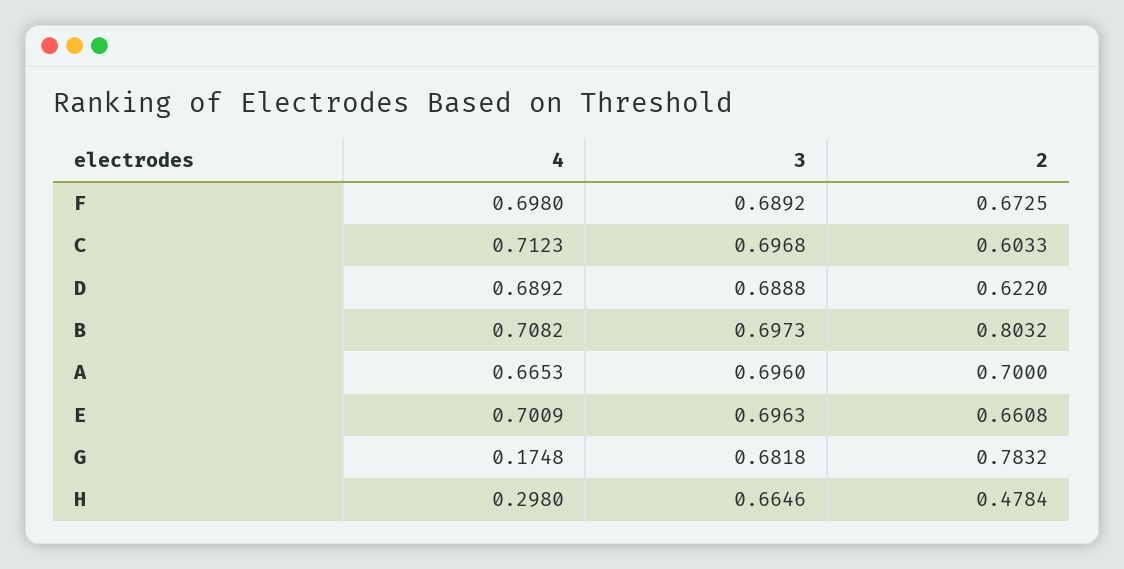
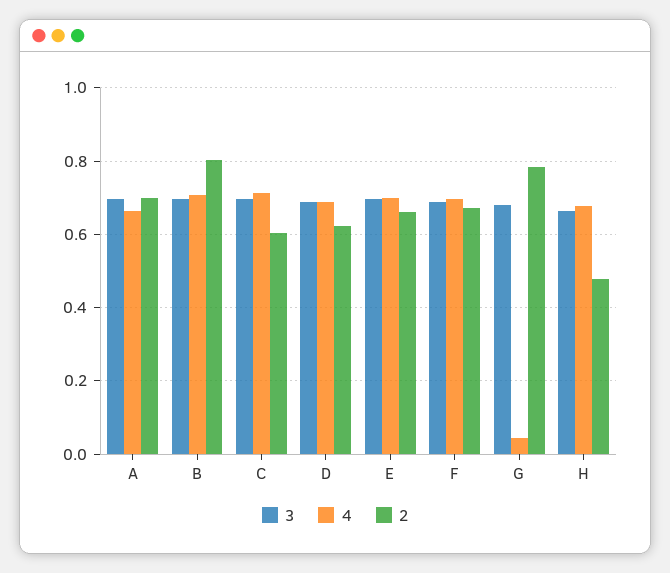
4, G: 0.1748 -> 0.04
4, H: 0.298 -> 0.68

